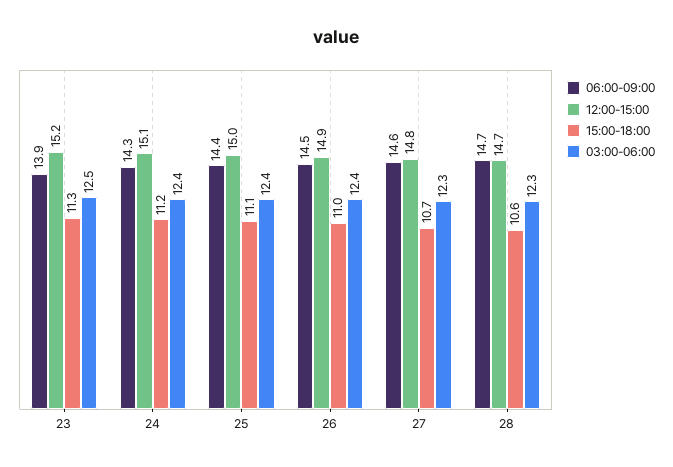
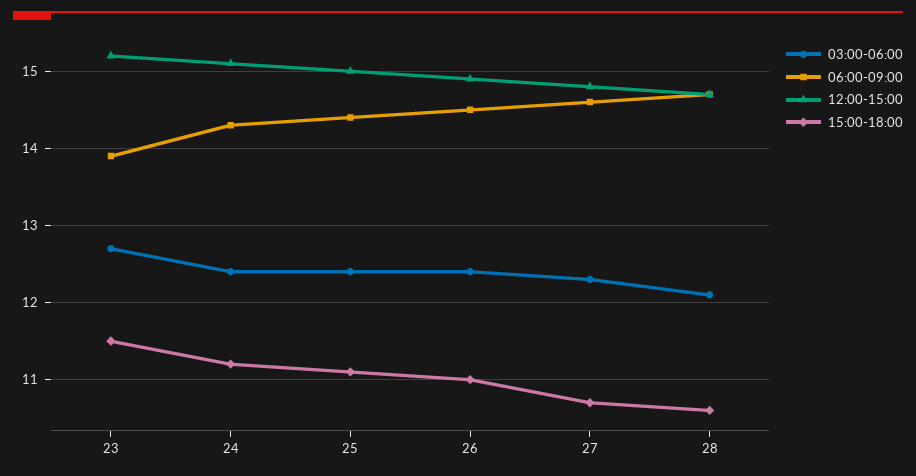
15:00-18:00, 23: 11.3 -> 11.5
03:00-06:00, 23: 12.5 -> 12.7
03:00-06:00, 28: 12.3 -> 12.1

